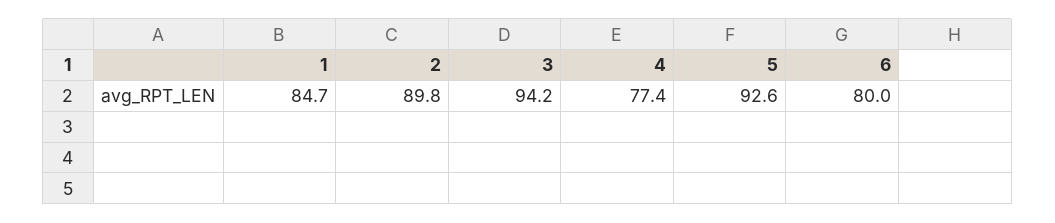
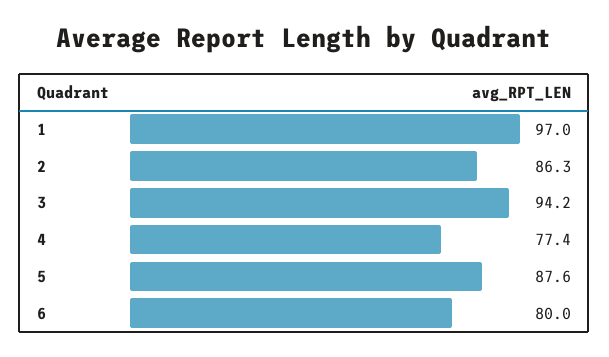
1: 84.7 -> 97
2: 89.8 -> 86.3
5: 92.6 -> 87.6

